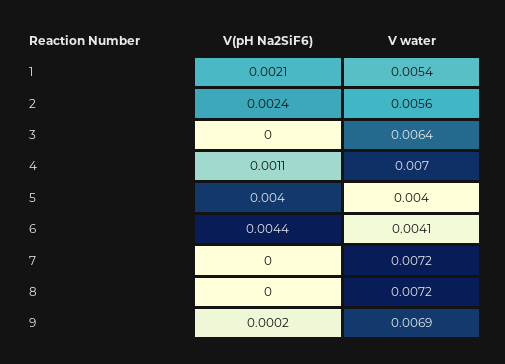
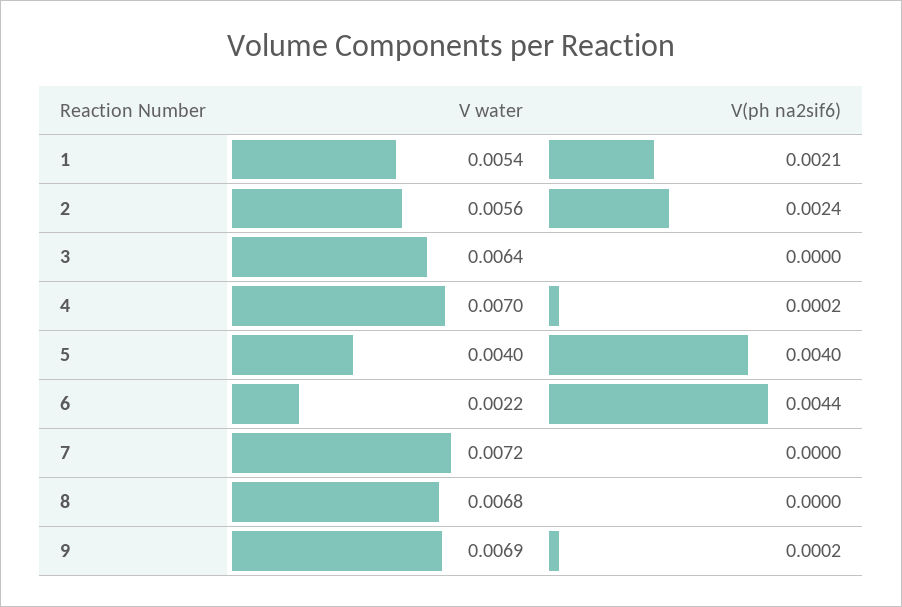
V(pH Na2SiF6), 4: 0.0011 -> 0.0002
V water, 6: 0.0041 -> 0.0022
V water, 8: 0.0072 -> 0.0068

